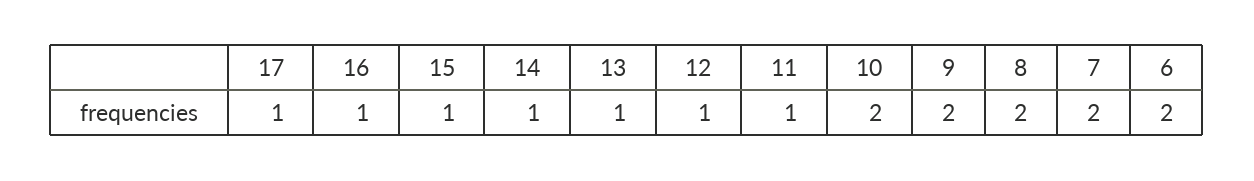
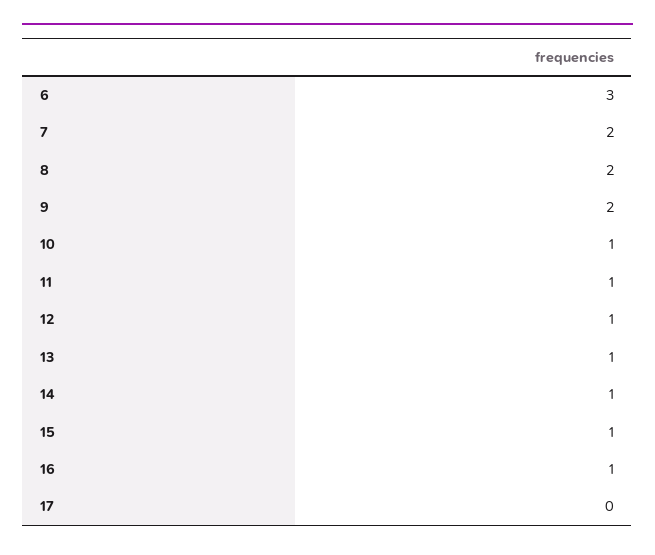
17: 1 -> 0
10: 2 -> 1
6: 2 -> 3

